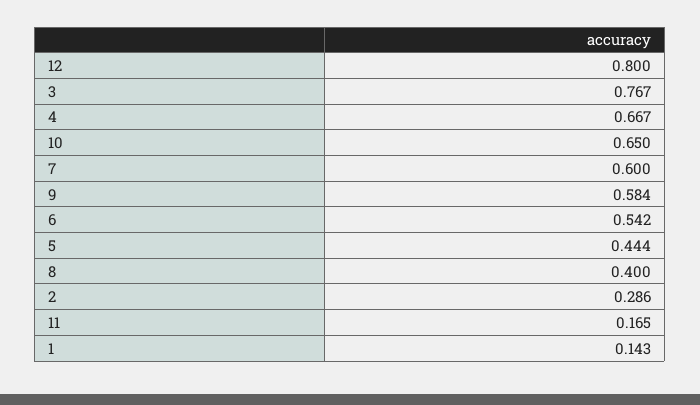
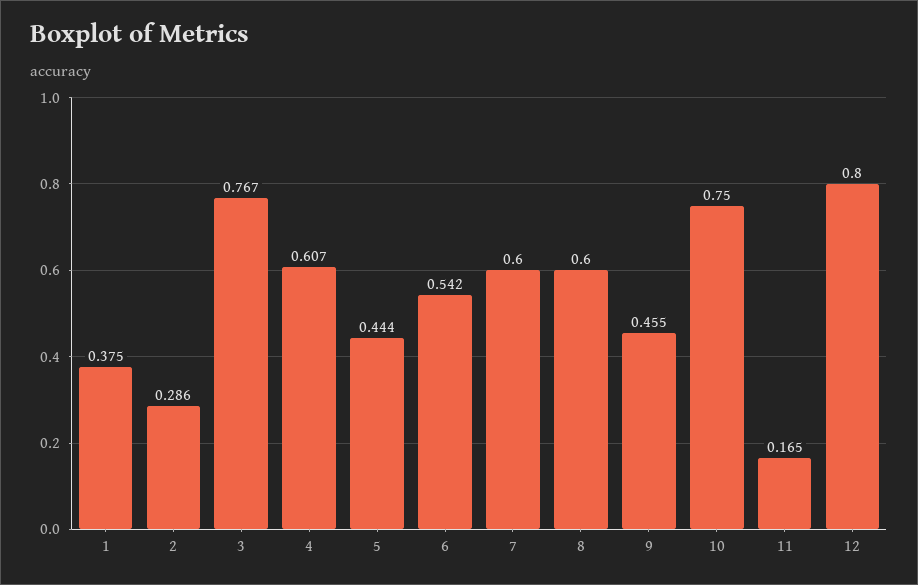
4: 0.667 -> 0.607
10: 0.65 -> 0.75
9: 0.584 -> 0.455
8: 0.4 -> 0.6
1: 0.143 -> 0.375

